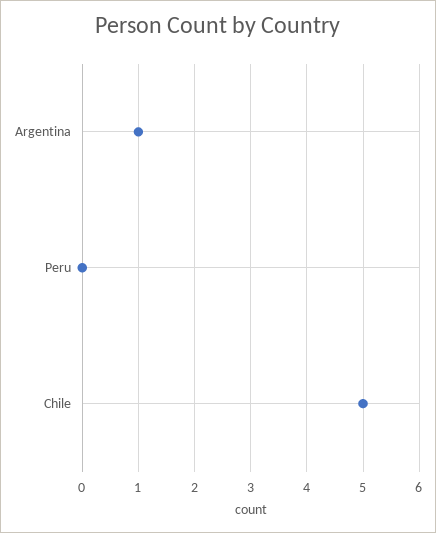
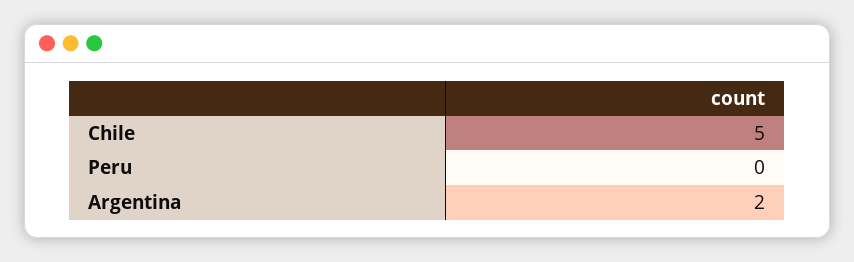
Argentina: 1 -> 2

